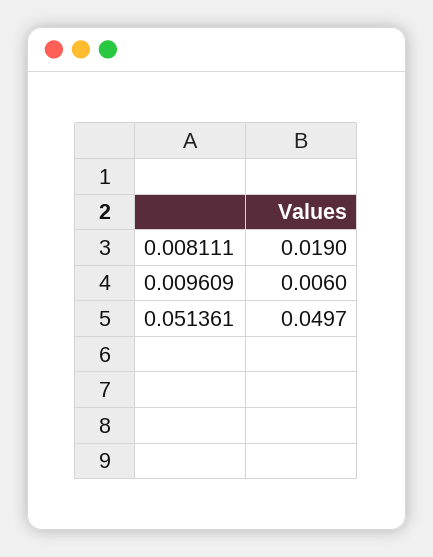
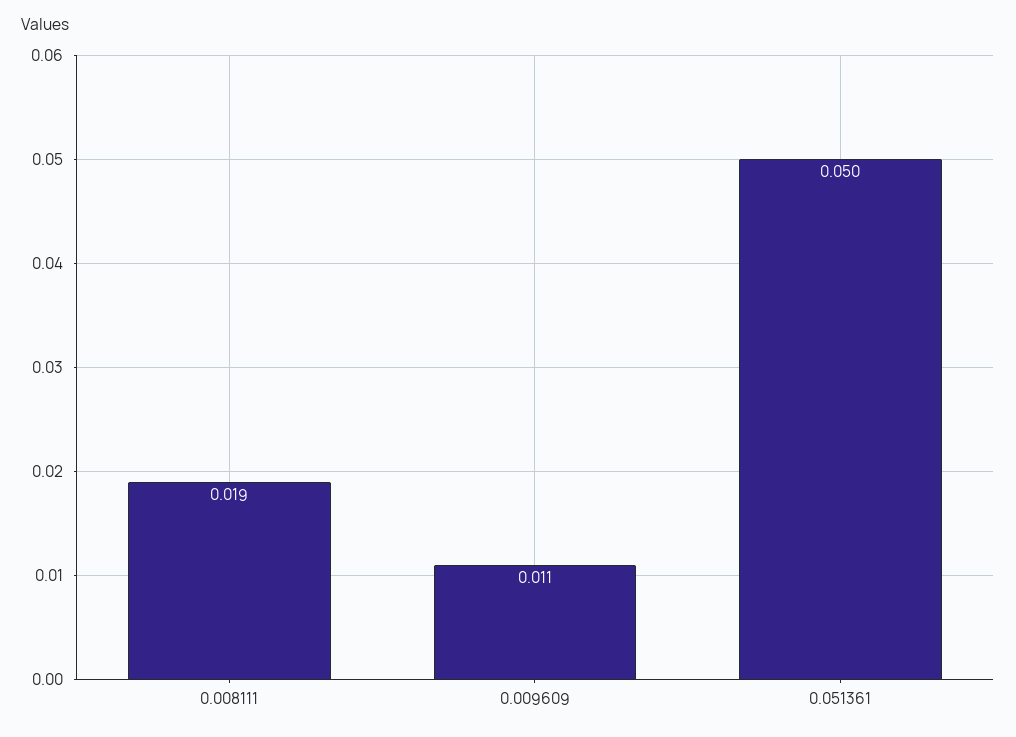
0.009609: 0.006 -> 0.011

